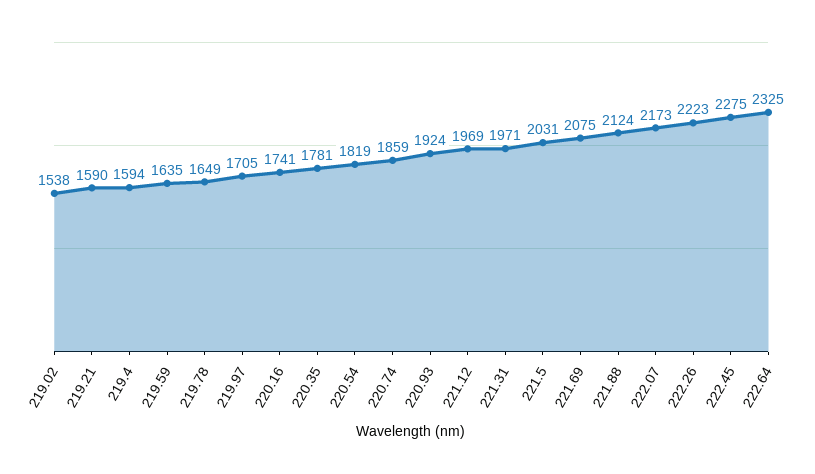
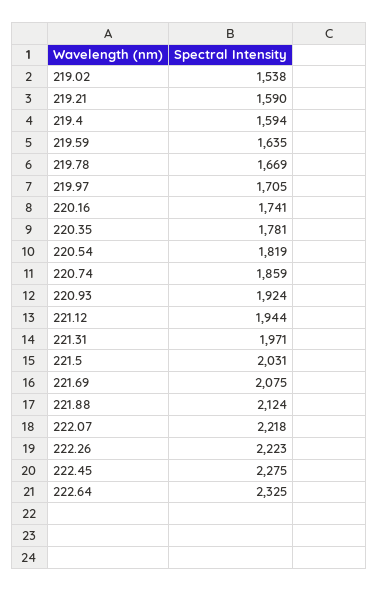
219.78: 1649 -> 1669
221.12: 1969 -> 1944
222.07: 2173 -> 2218

